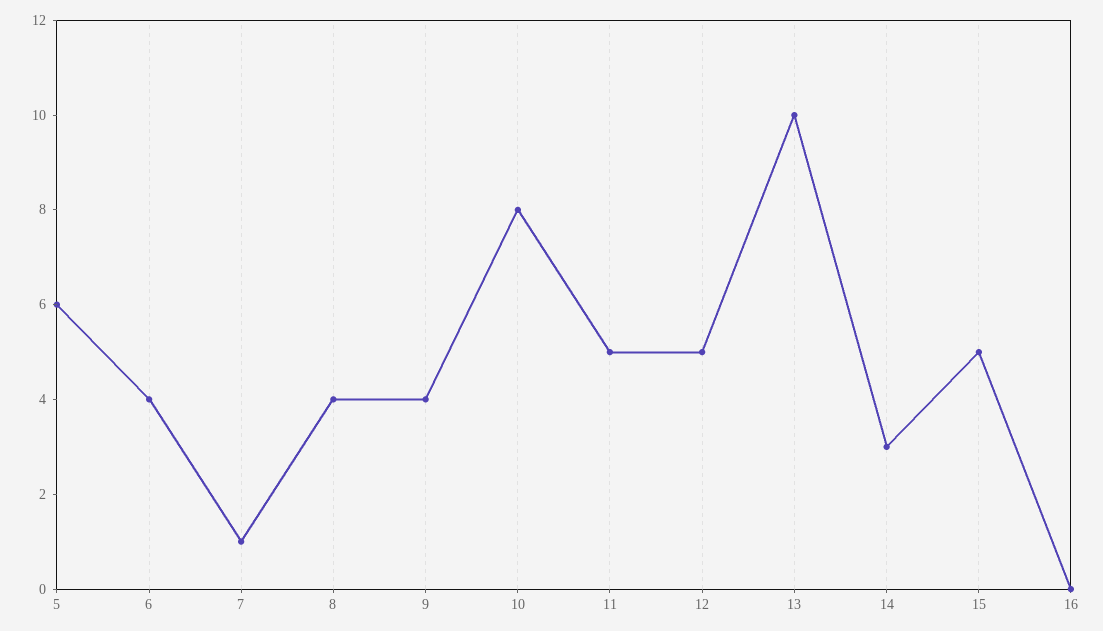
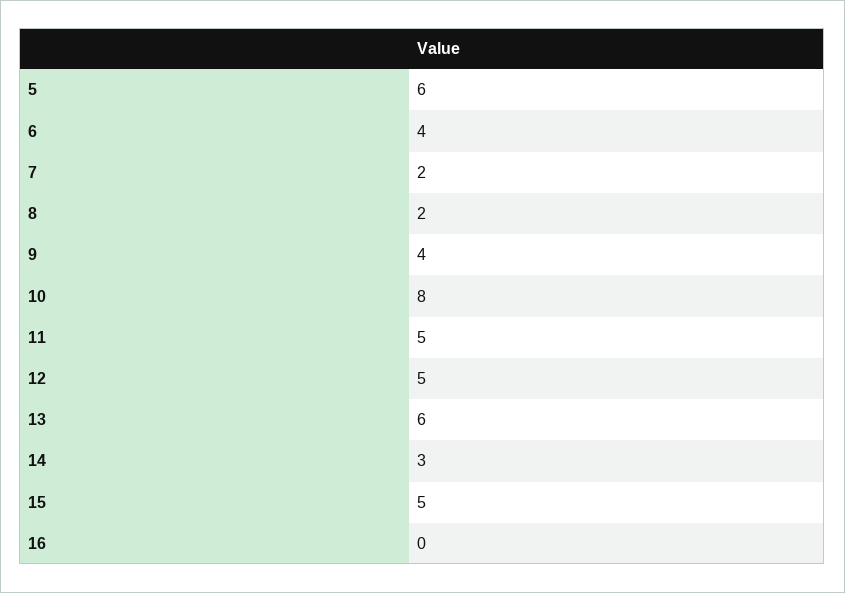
7: 1 -> 2
8: 4 -> 2
13: 10 -> 6

